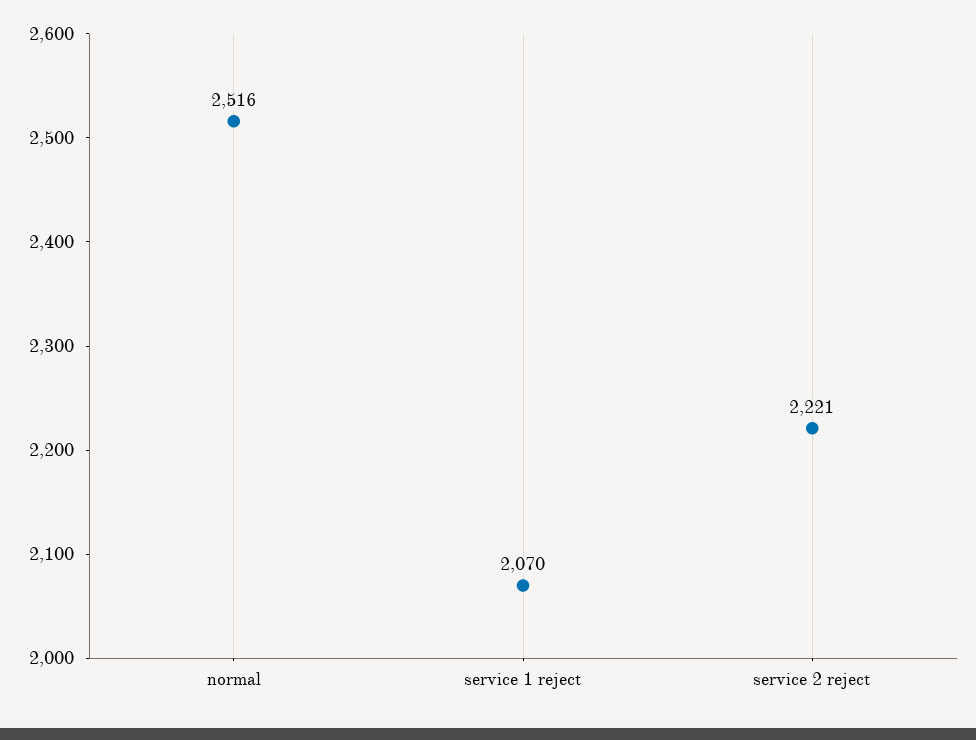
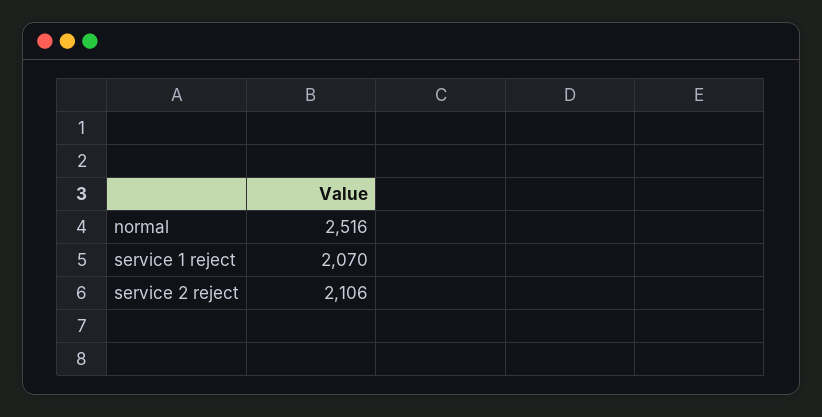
service 2 reject: 2221 -> 2106

